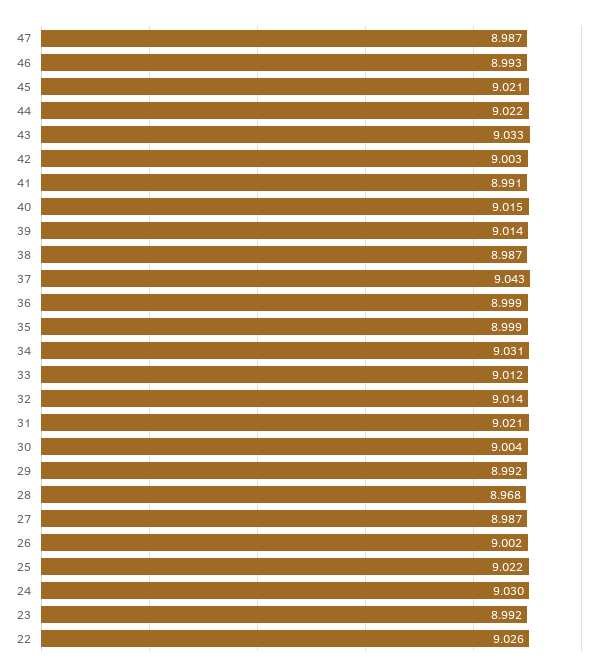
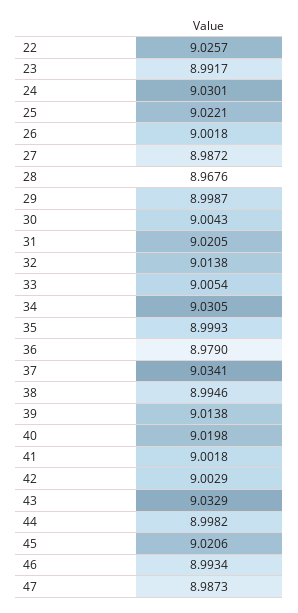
44: 9.022 -> 8.9982
41: 8.991 -> 9.0018
40: 9.015 -> 9.0198
38: 8.987 -> 8.9946
37: 9.043 -> 9.0341
36: 8.999 -> 8.979
33: 9.012 -> 9.0054
29: 8.992 -> 8.9987

